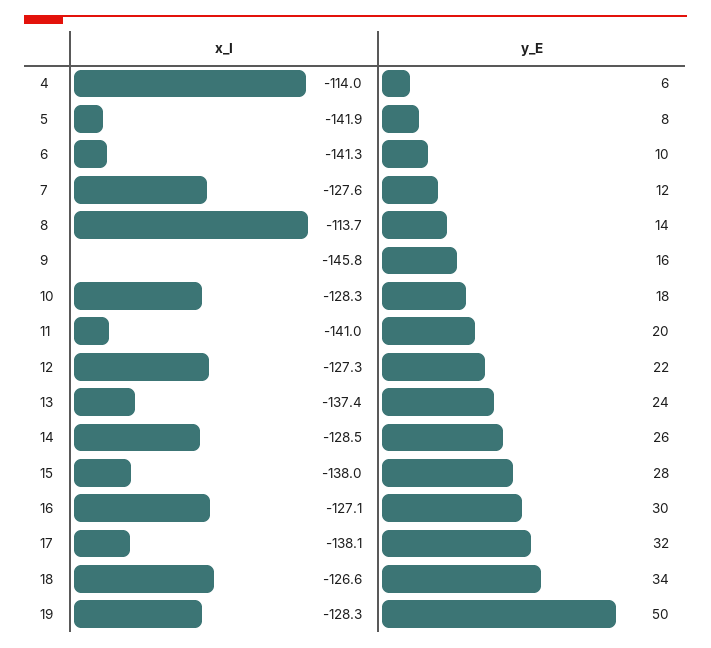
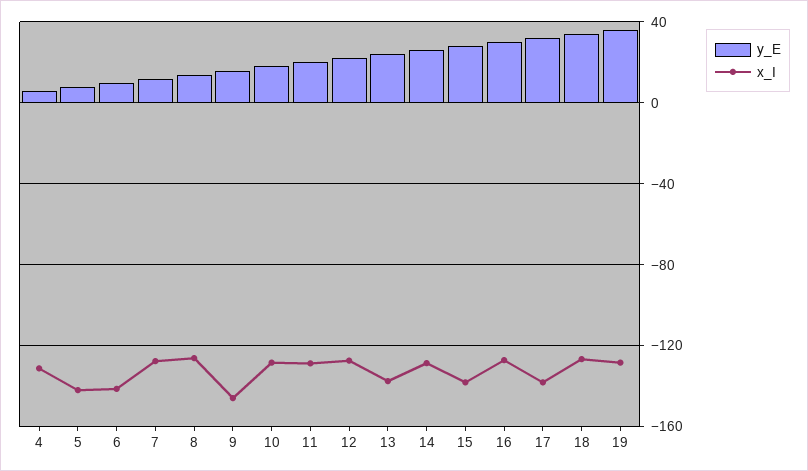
x_I, 4: -114 -> -130
x_I, 8: -113.7 -> -125
x_I, 11: -141 -> -130
y_E, 19: 50 -> 35

